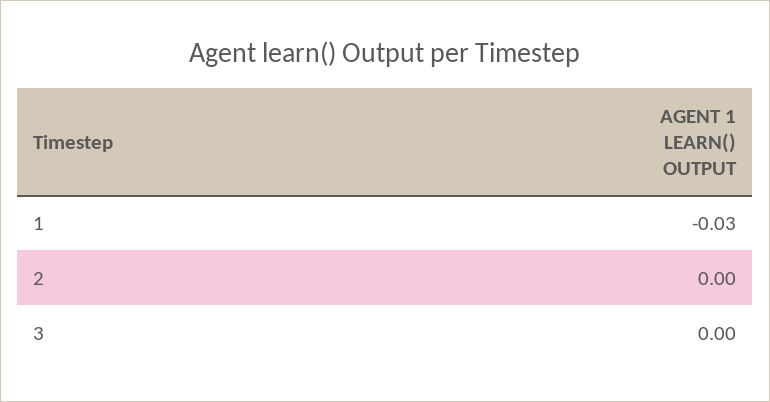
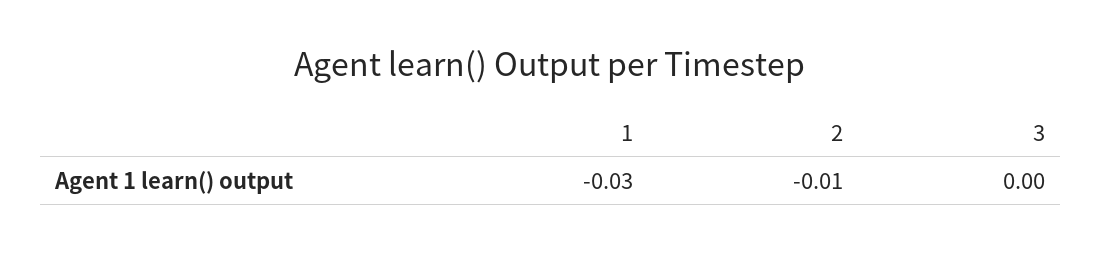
2: 0 -> -0.01

